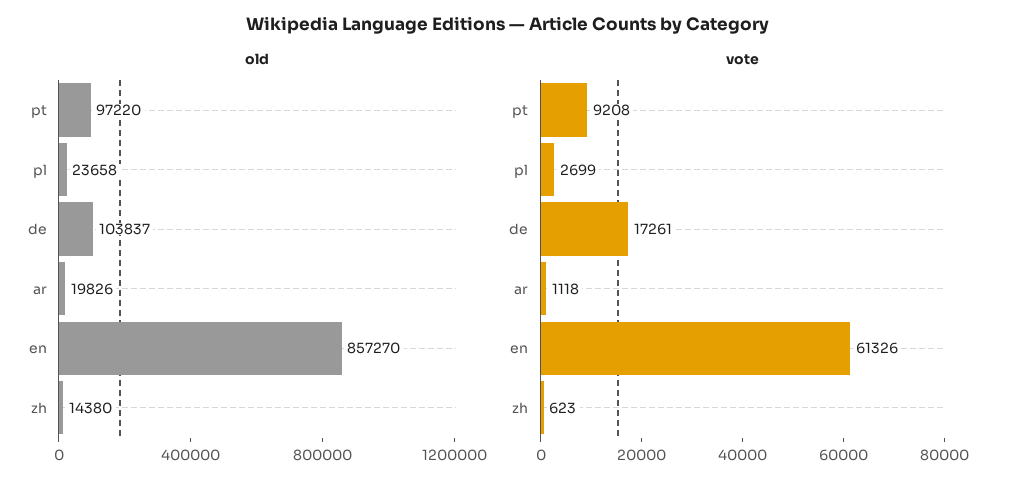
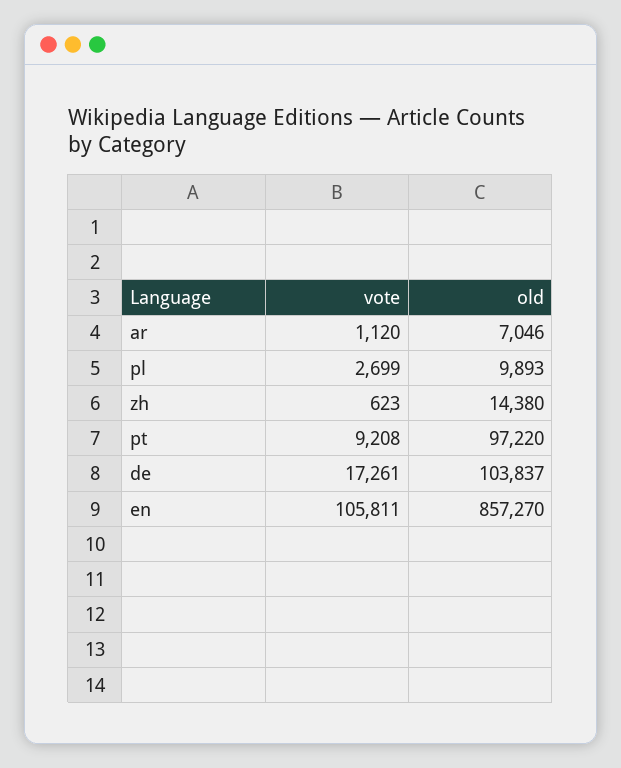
old, pl: 23658 -> 9893
old, ar: 19826 -> 7046
vote, ar: 1118 -> 1120
vote, en: 61326 -> 105811

